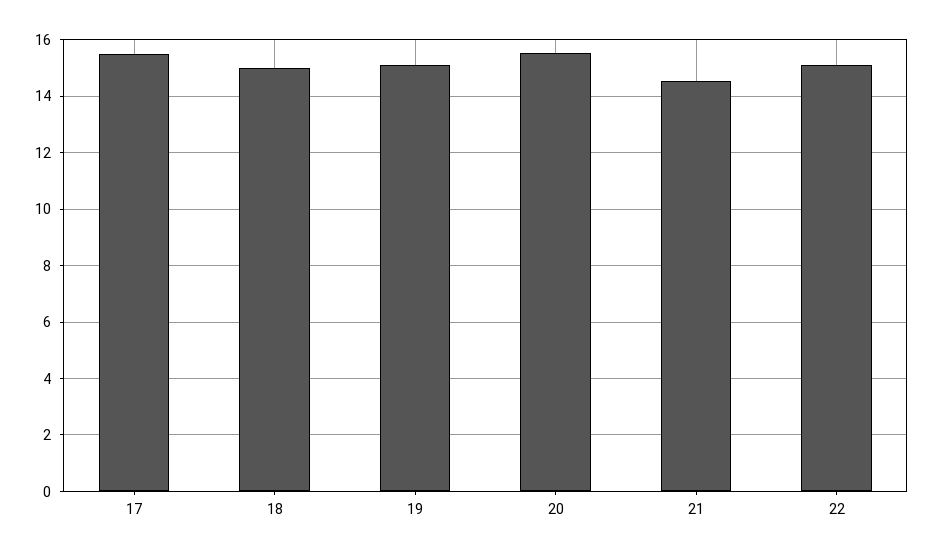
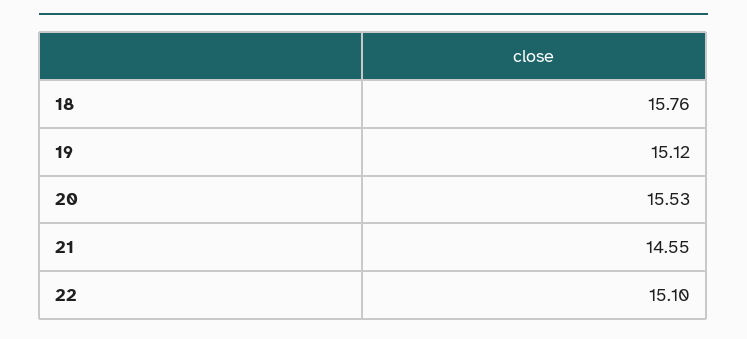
17: 15.5 -> none
18: 15 -> 15.76

